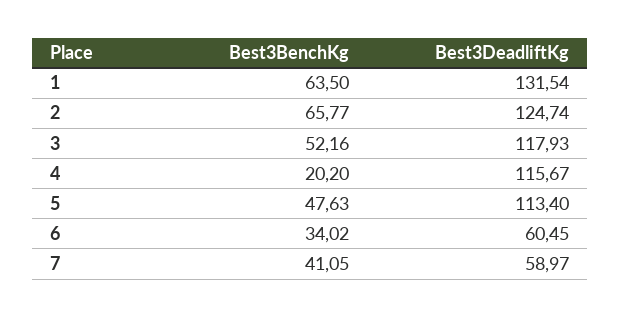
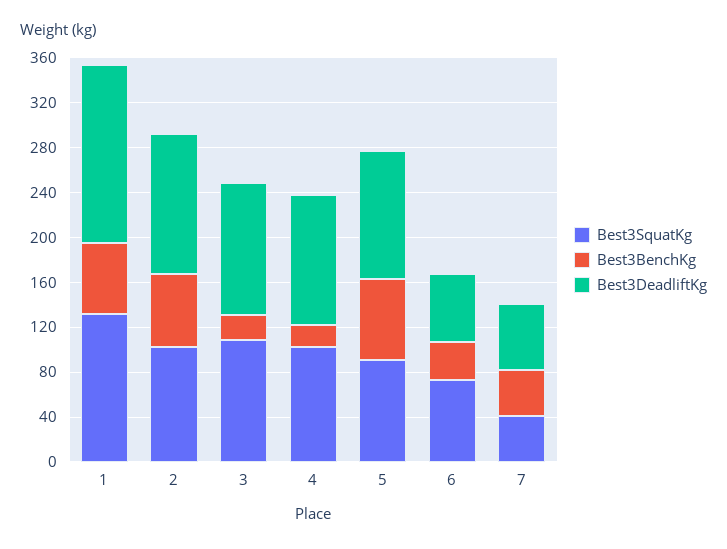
Best3DeadliftKg, 1: 131.54 -> 160
Best3BenchKg, 3: 52.16 -> 20
Best3BenchKg, 5: 47.63 -> 70
Best3SquatKg, 1: none -> 130
Best3SquatKg, 2: none -> 100
Best3SquatKg, 3: none -> 110
Best3SquatKg, 4: none -> 100
Best3SquatKg, 5: none -> 90
Best3SquatKg, 6: none -> 70
Best3SquatKg, 7: none -> 40

